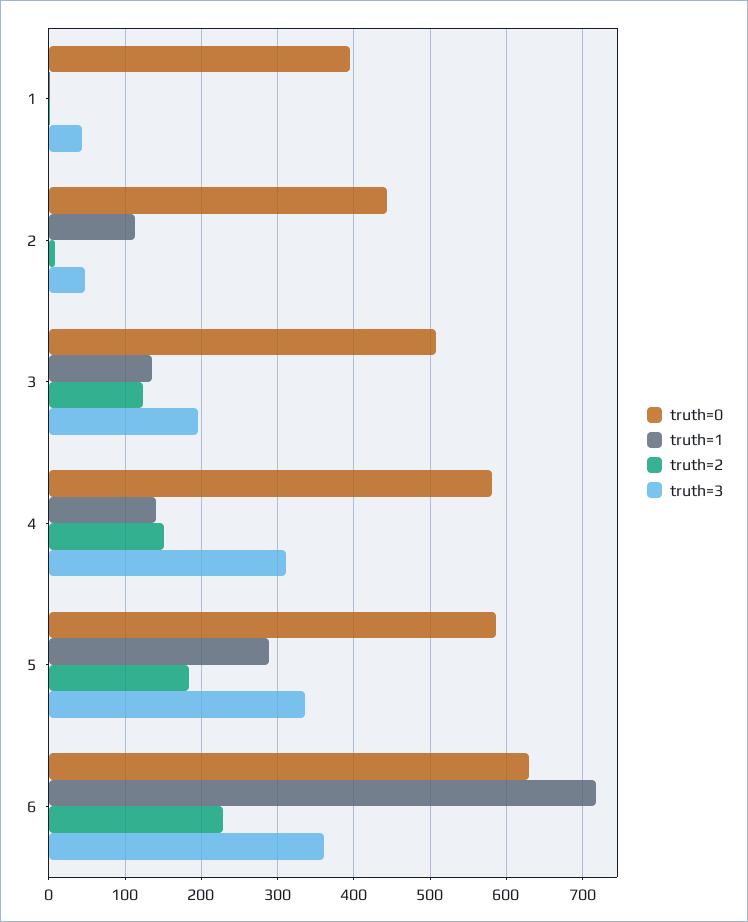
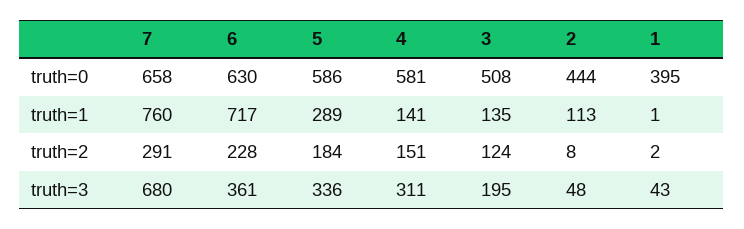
truth=0, 7: none -> 658
truth=1, 7: none -> 760
truth=2, 7: none -> 291
truth=3, 7: none -> 680

